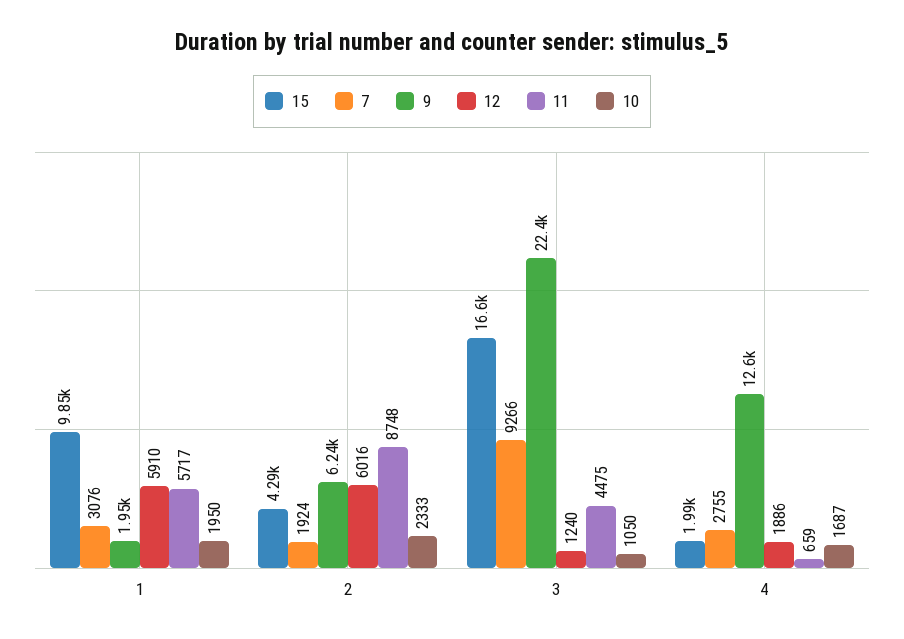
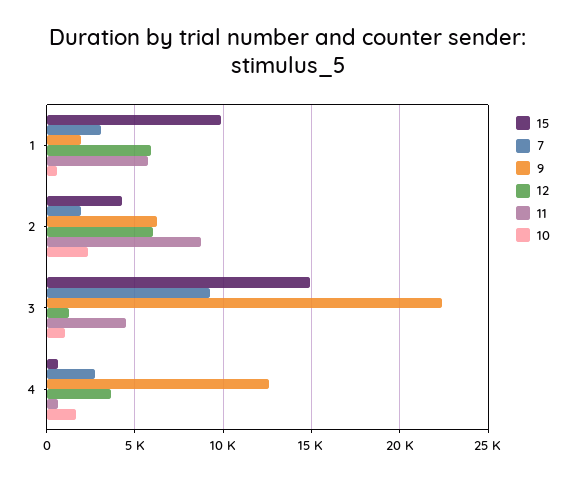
10, 1: 1950 -> 500
15, 3: 16600 -> 15000
15, 4: 1990 -> 500
12, 4: 1886 -> 3500

